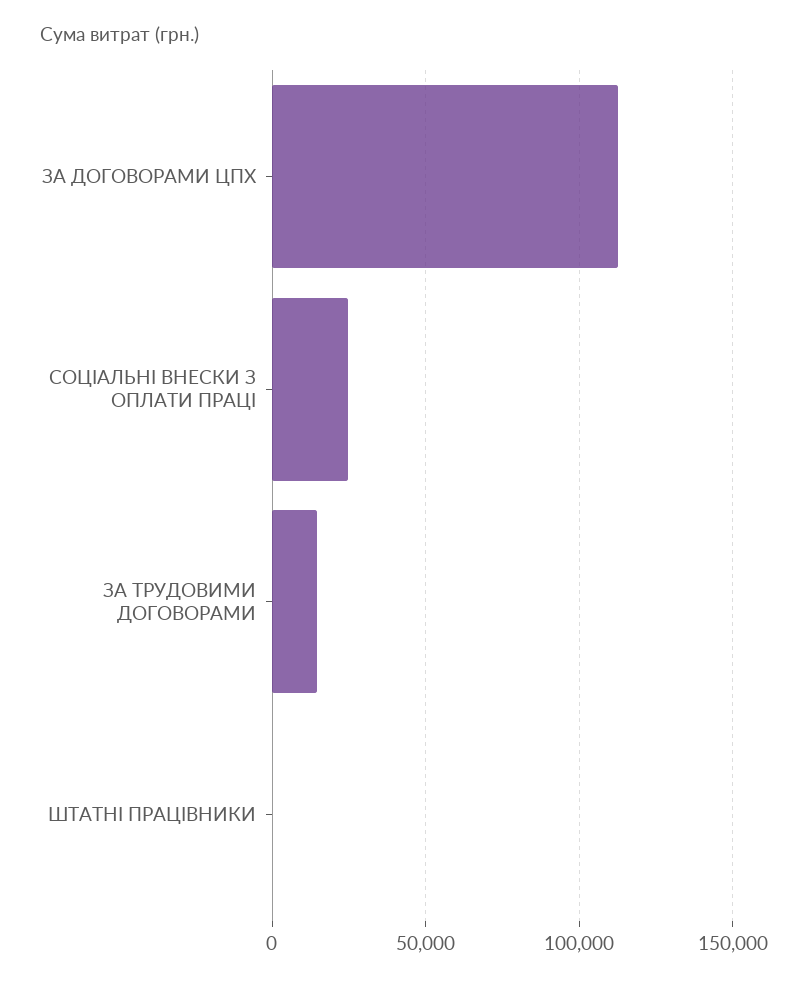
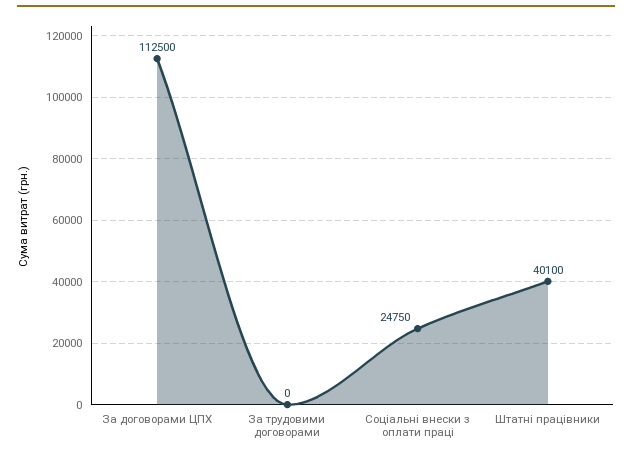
ЗА ТРУДОВИМИ ДОГОВОРАМИ: 15000 -> 0
ШТАТНІ ПРАЦІВНИКИ: 0 -> 40100

